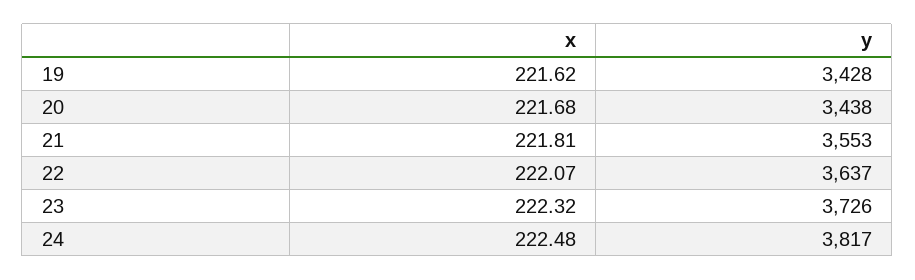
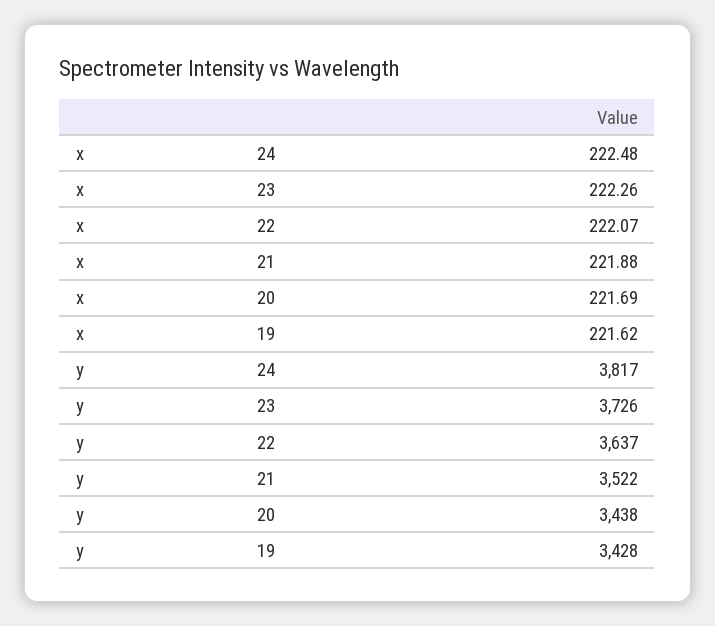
x, 20: 221.68 -> 221.69
x, 21: 221.81 -> 221.88
y, 21: 3553 -> 3522
x, 23: 222.32 -> 222.26

